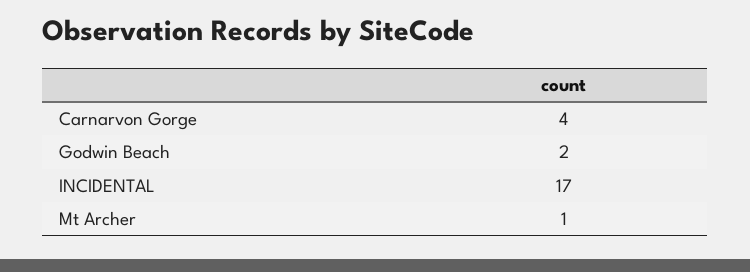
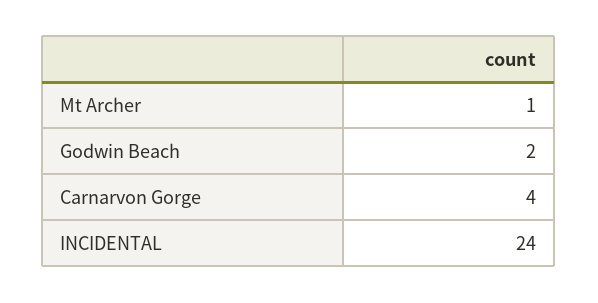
INCIDENTAL: 17 -> 24

